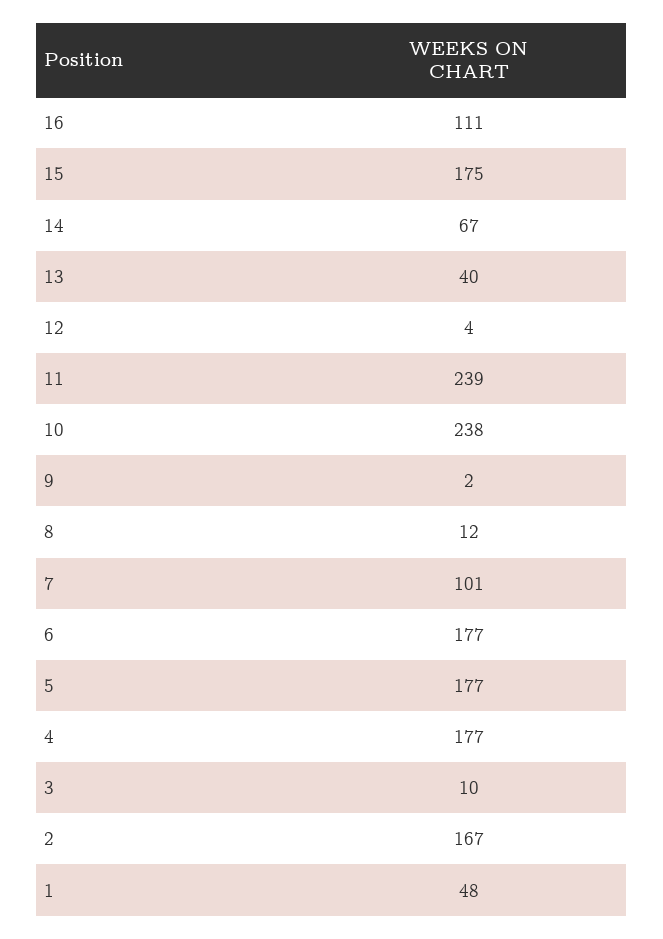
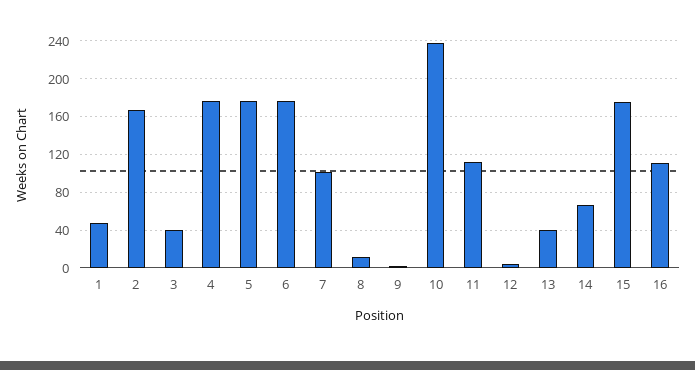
11: 239 -> 110
3: 10 -> 40

